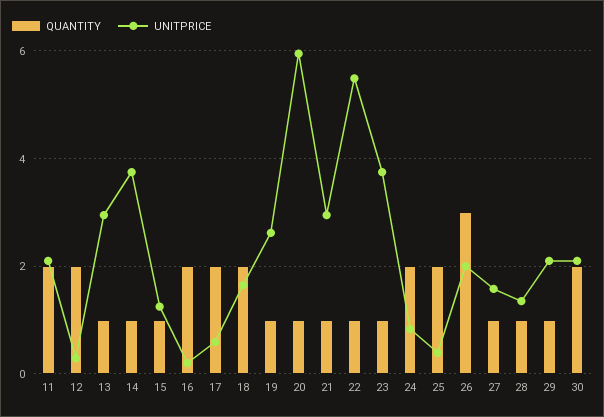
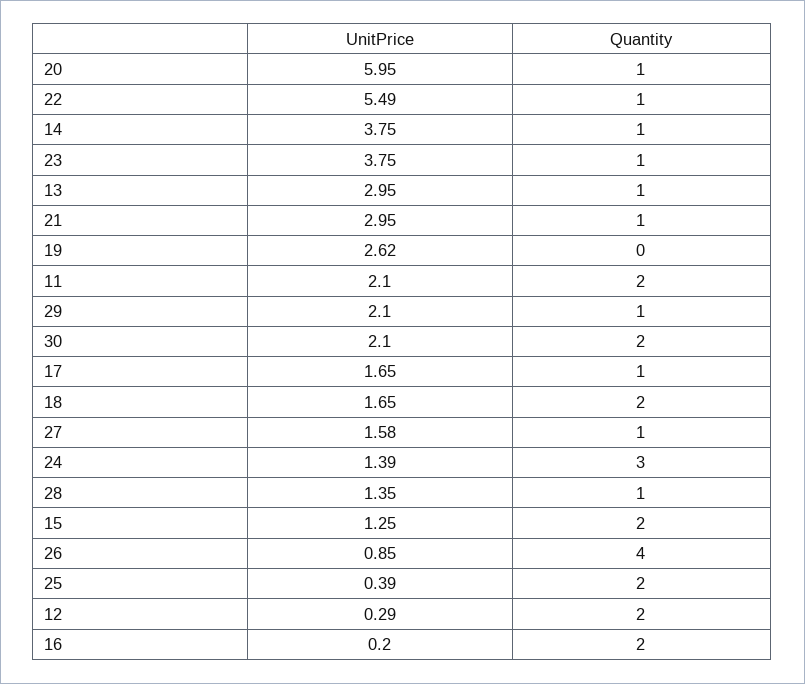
QUANTITY, 15: 1 -> 2
QUANTITY, 17: 2 -> 1
UNITPRICE, 17: 0.6 -> 1.65
QUANTITY, 19: 1 -> 0
QUANTITY, 24: 2 -> 3
UNITPRICE, 24: 0.8 -> 1.39
QUANTITY, 26: 3 -> 4
UNITPRICE, 26: 2 -> 0.85

